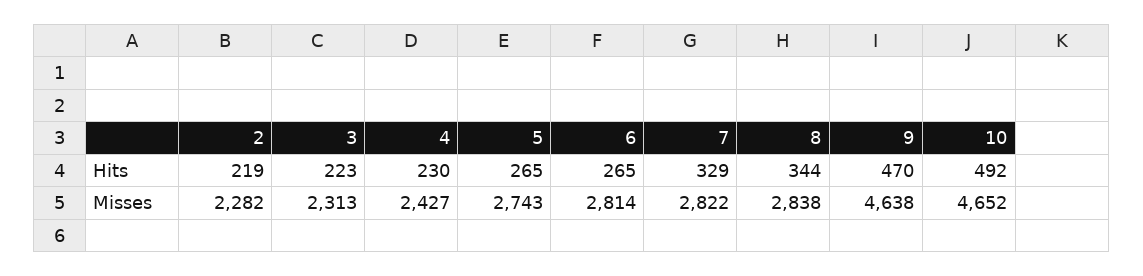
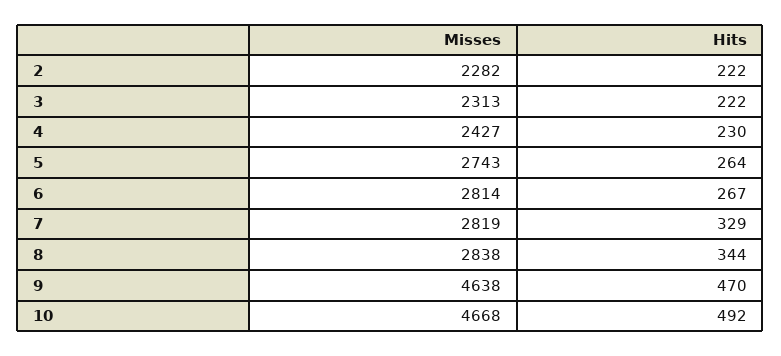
2, Hits: 219 -> 222
3, Hits: 223 -> 222
5, Hits: 265 -> 264
6, Hits: 265 -> 267
7, Misses: 2822 -> 2819
10, Misses: 4652 -> 4668

